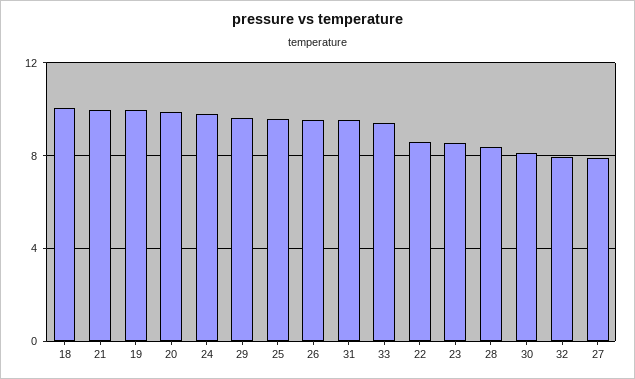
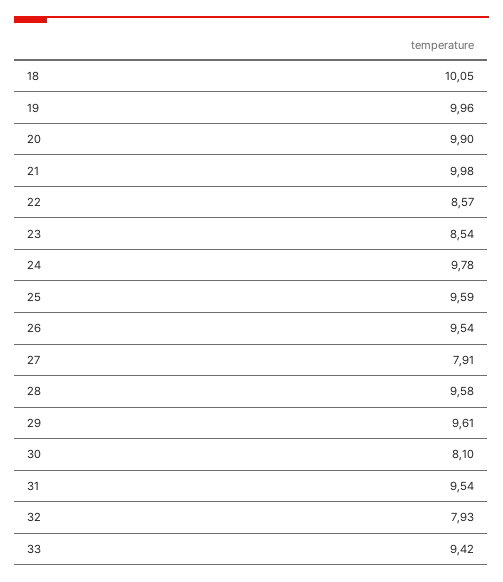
28: 8.5 -> 9.58

